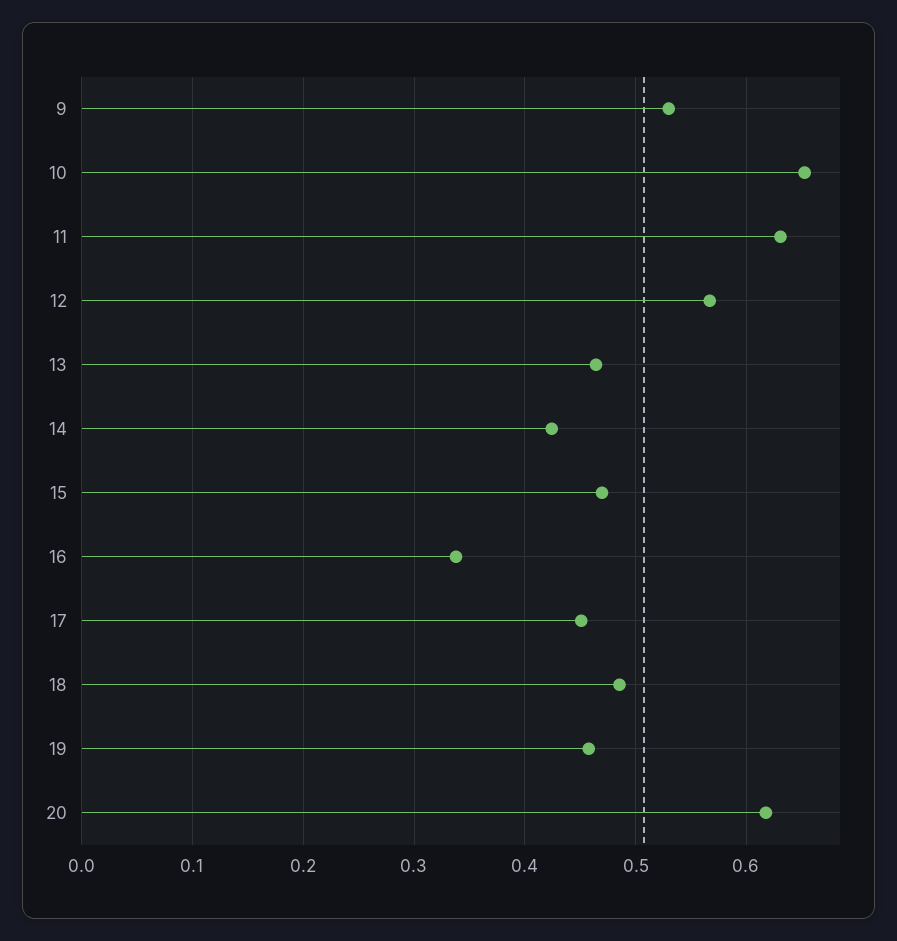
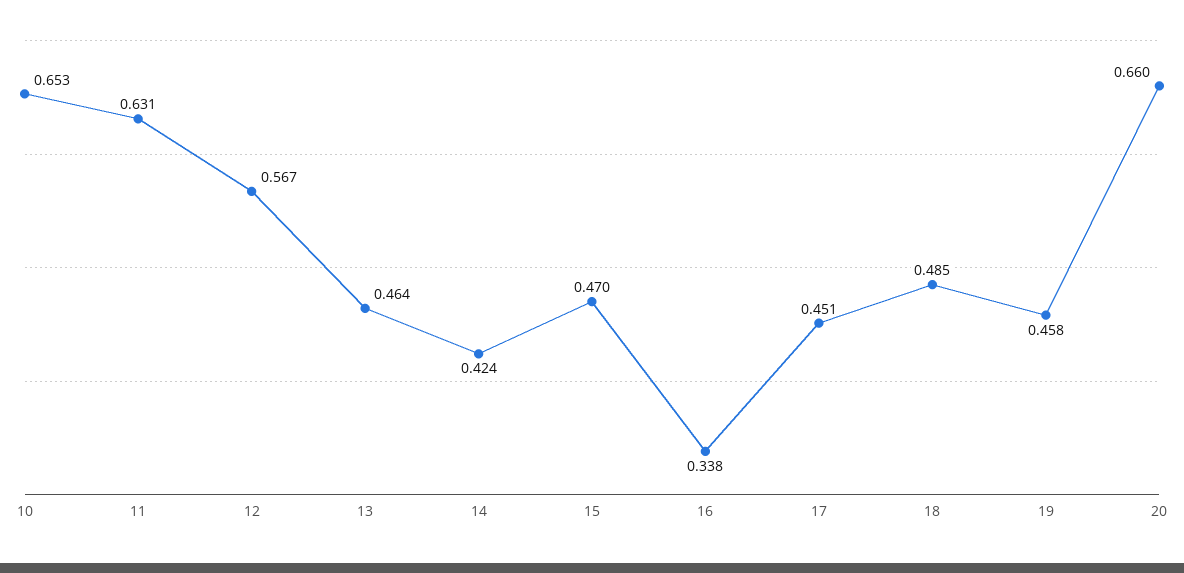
9: 0.53 -> none
20: 0.62 -> 0.66

